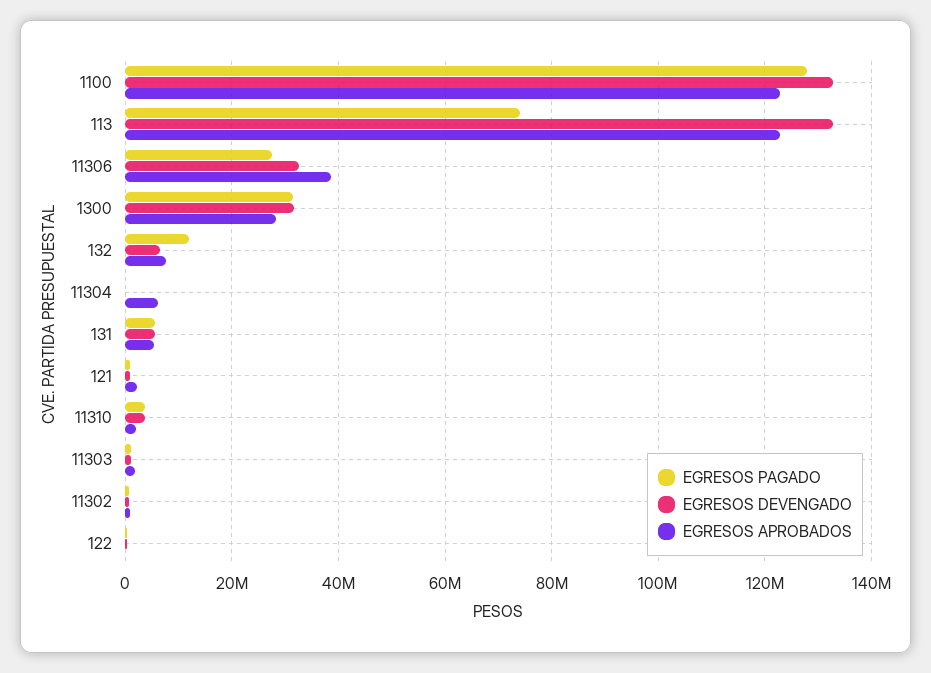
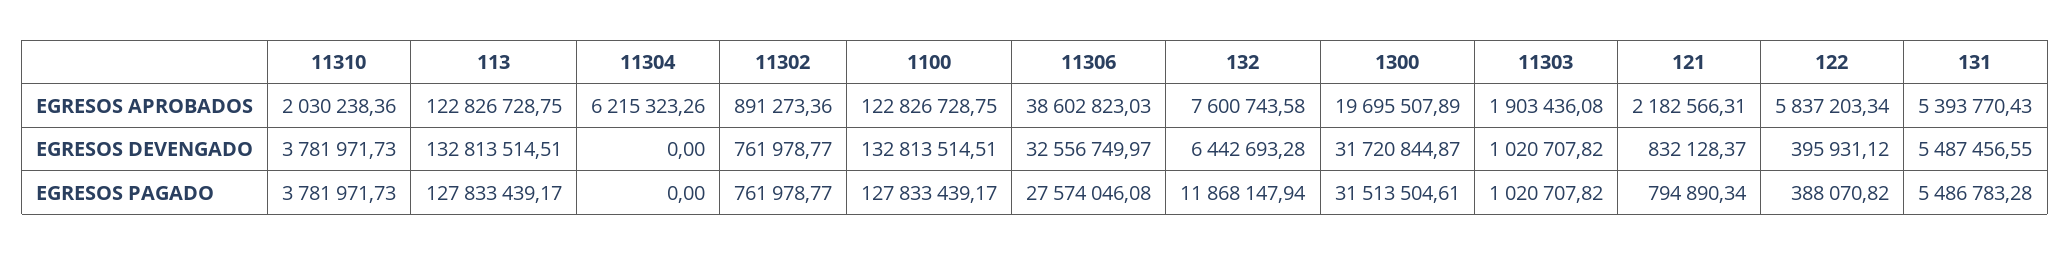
EGRESOS PAGADO, 113: 74000000 -> 127833439.17
EGRESOS APROBADOS, 1300: 28000000 -> 19695507.89
EGRESOS APROBADOS, 122: 0 -> 5837203.34

